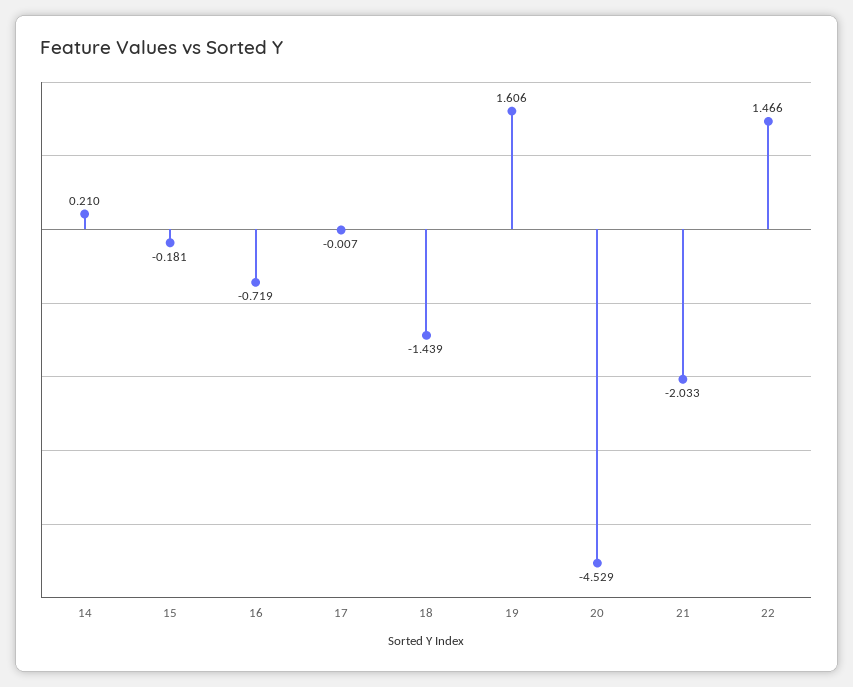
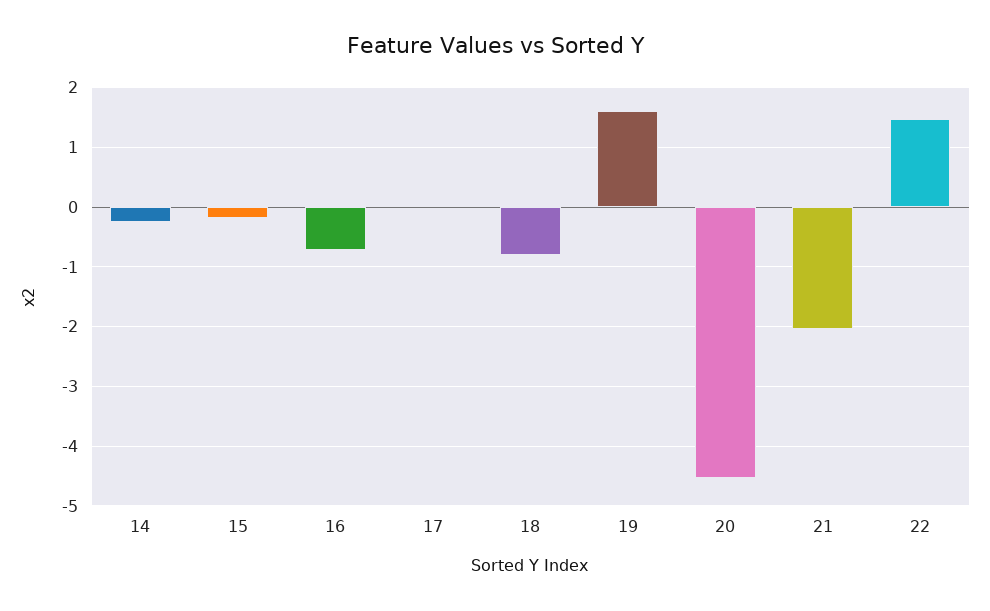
14: 0.21 -> -0.2
18: -1.439 -> -0.8

